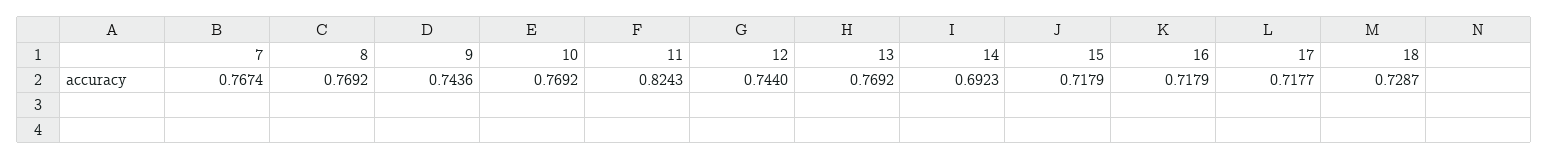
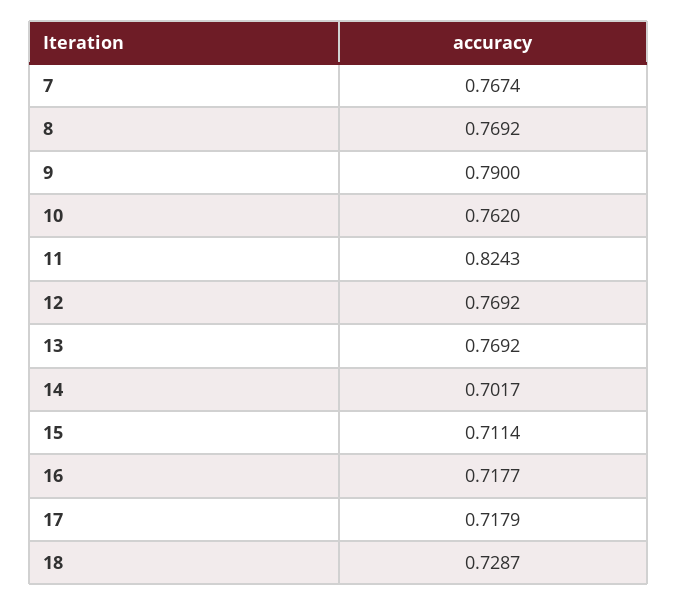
9: 0.7436 -> 0.79
10: 0.7692 -> 0.762
12: 0.744 -> 0.7692
14: 0.6923 -> 0.7017
15: 0.7179 -> 0.7114
16: 0.7179 -> 0.7177
17: 0.7177 -> 0.7179

